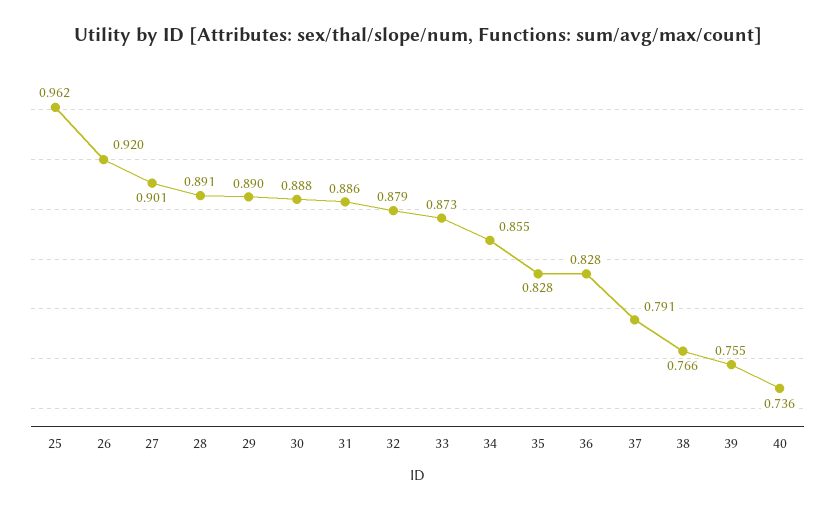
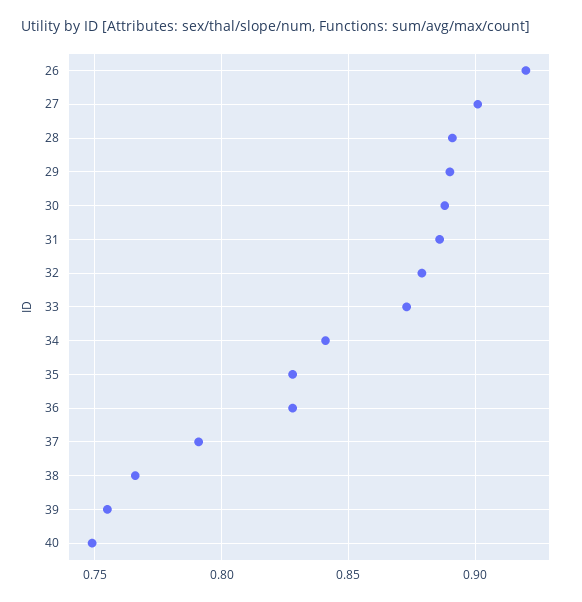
25: 0.962 -> none
34: 0.855 -> 0.84
40: 0.736 -> 0.75

